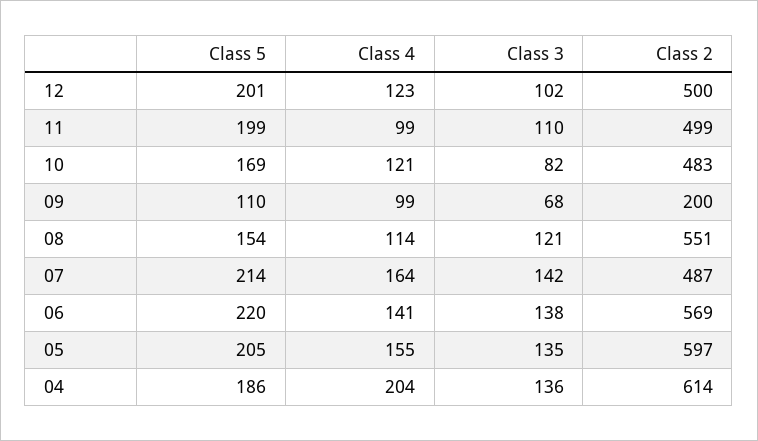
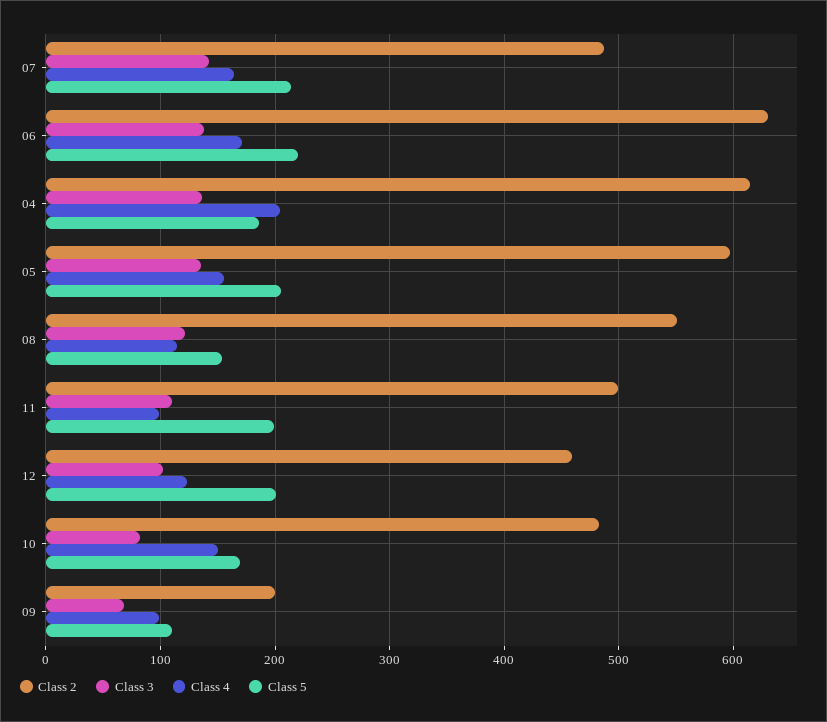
Class 2, 12: 500 -> 460
Class 4, 10: 121 -> 150
Class 4, 06: 141 -> 170
Class 2, 06: 569 -> 630

